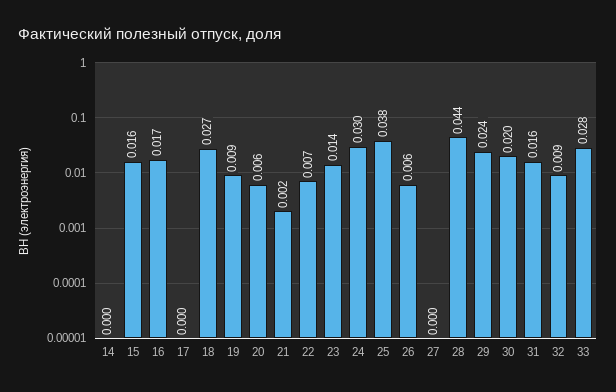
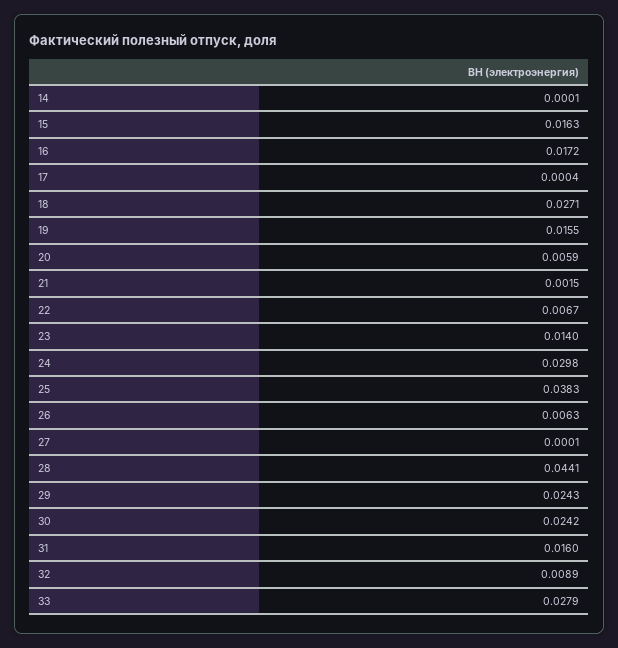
19: 0.009 -> 0.0155
30: 0.02 -> 0.0242

